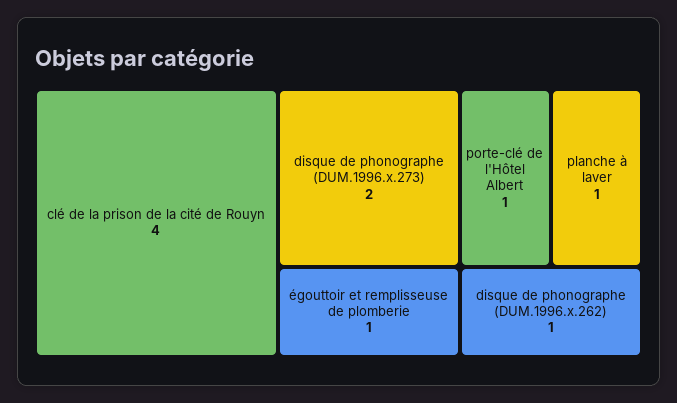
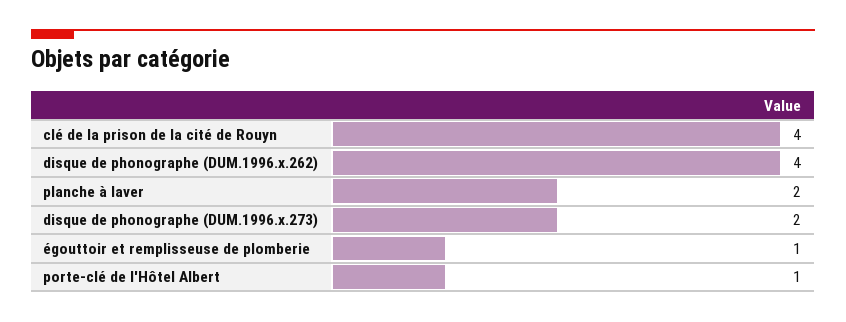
planche à laver: 1 -> 2
disque de phonographe (DUM.1996.x.262): 1 -> 4

